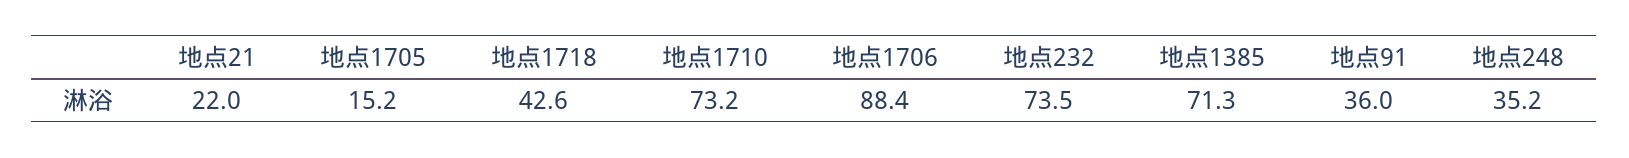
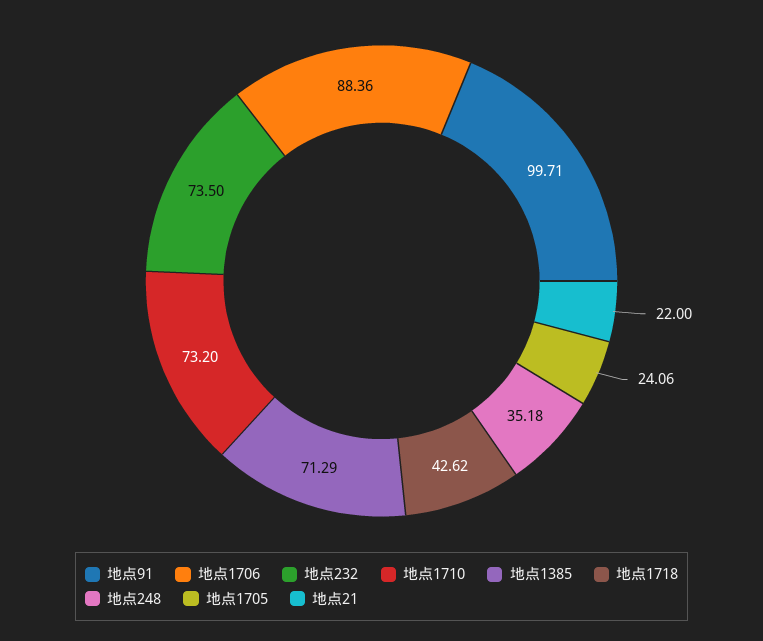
地点1705: 15.2 -> 24.06
地点91: 36 -> 99.71

